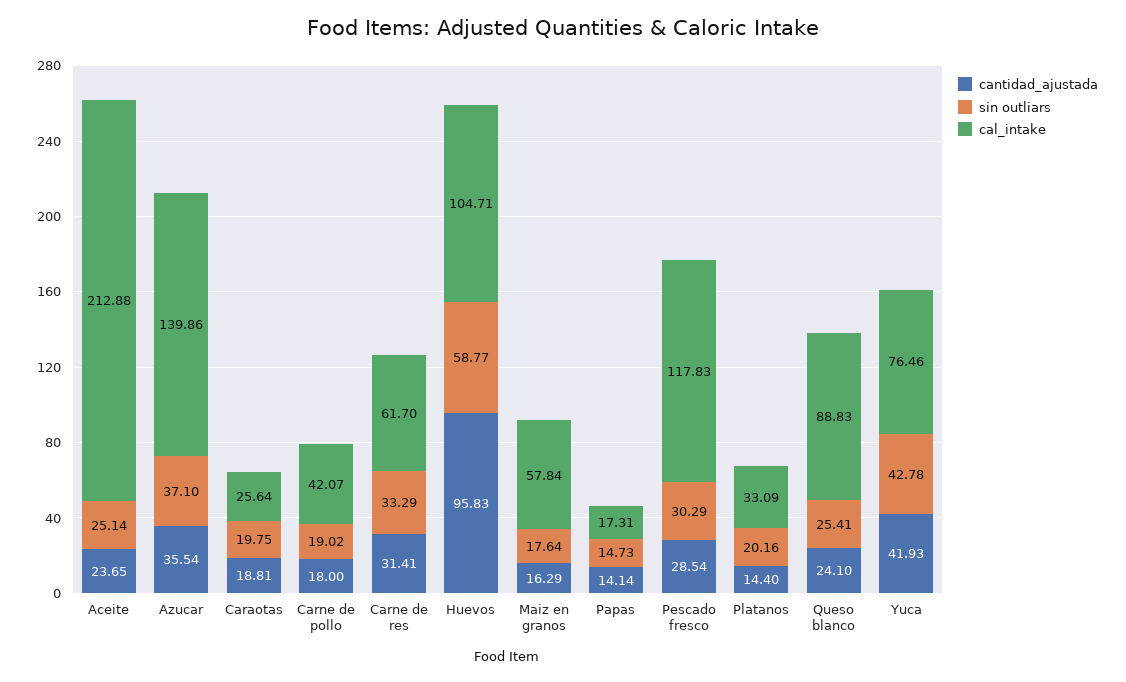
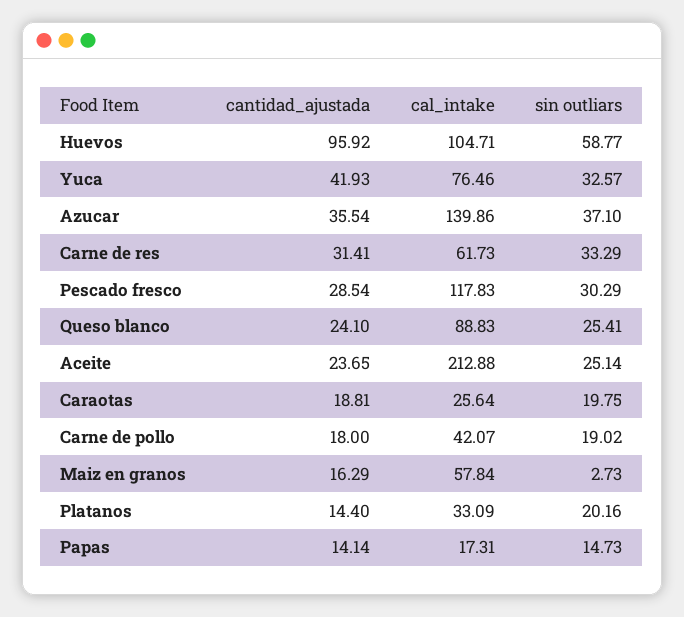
cal_intake, Carne de res: 61.7 -> 61.73
cantidad_ajustada, Huevos: 95.83 -> 95.92
sin outliars, Maiz en granos: 17.64 -> 2.73
sin outliars, Yuca: 42.78 -> 32.57

